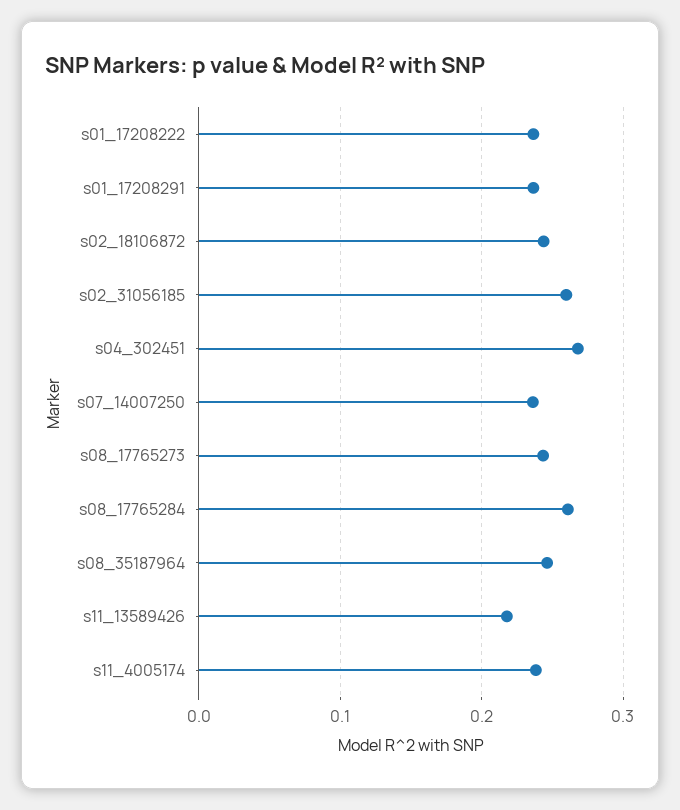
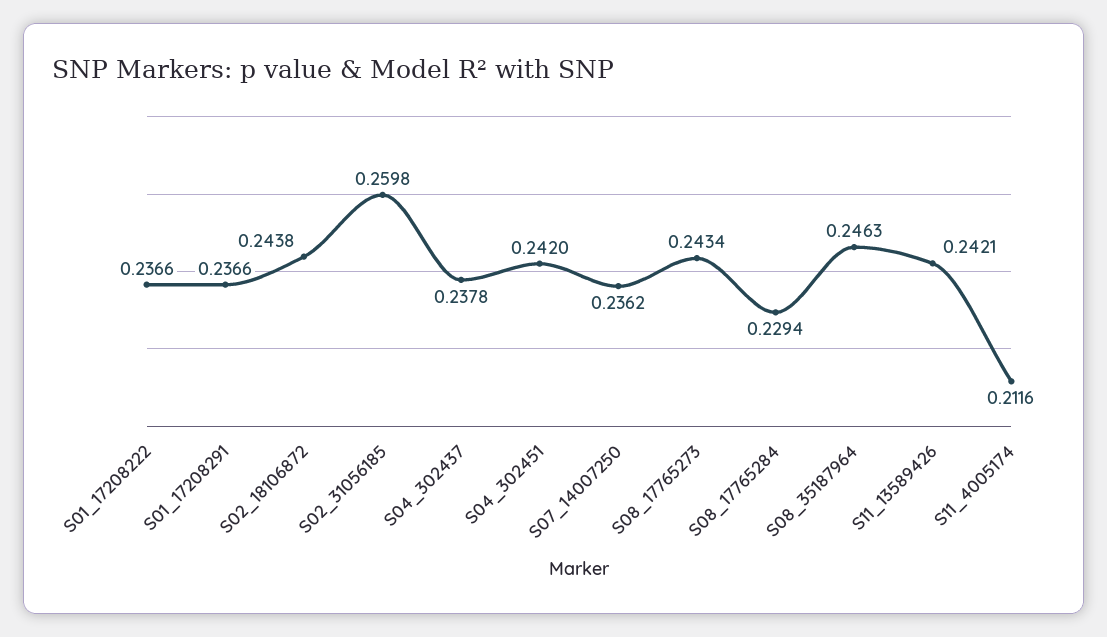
s04_302451: 0.27 -> 0.242
s08_17765284: 0.26 -> 0.2294
s11_13589426: 0.22 -> 0.2421
s11_4005174: 0.24 -> 0.2116
S04_302437: none -> 0.2378

